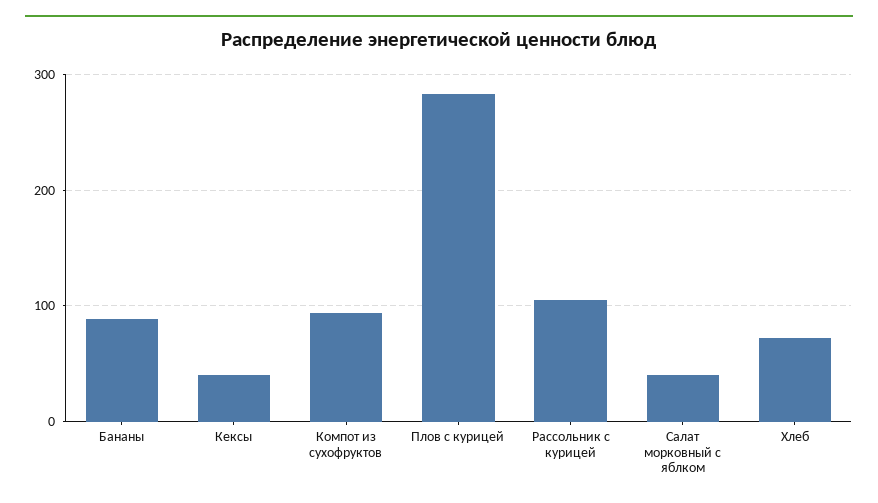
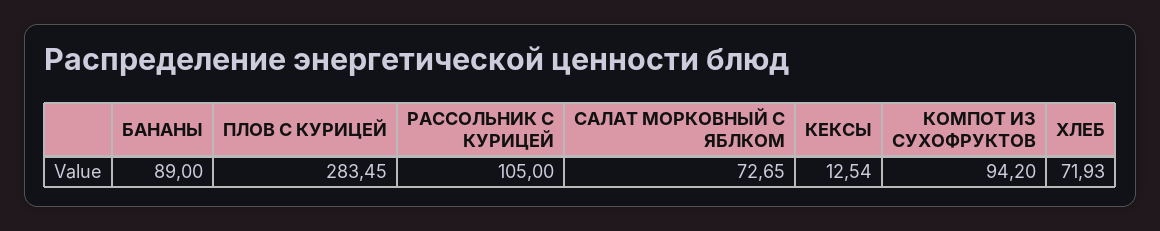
Кексы: 40 -> 12.54
Салат морковный с яблком: 40 -> 72.65

